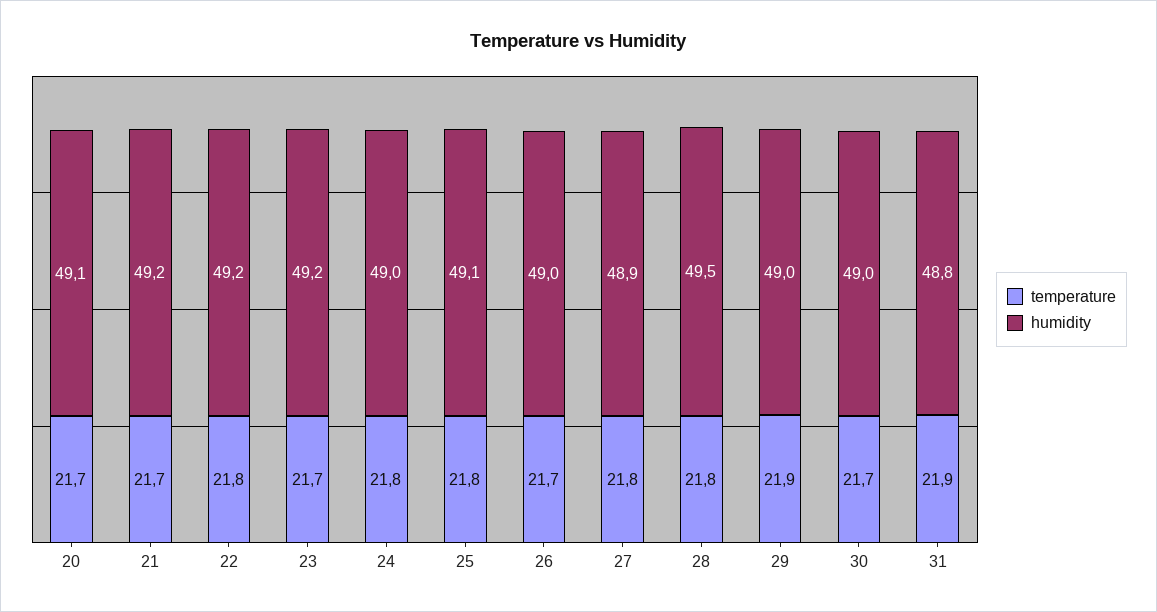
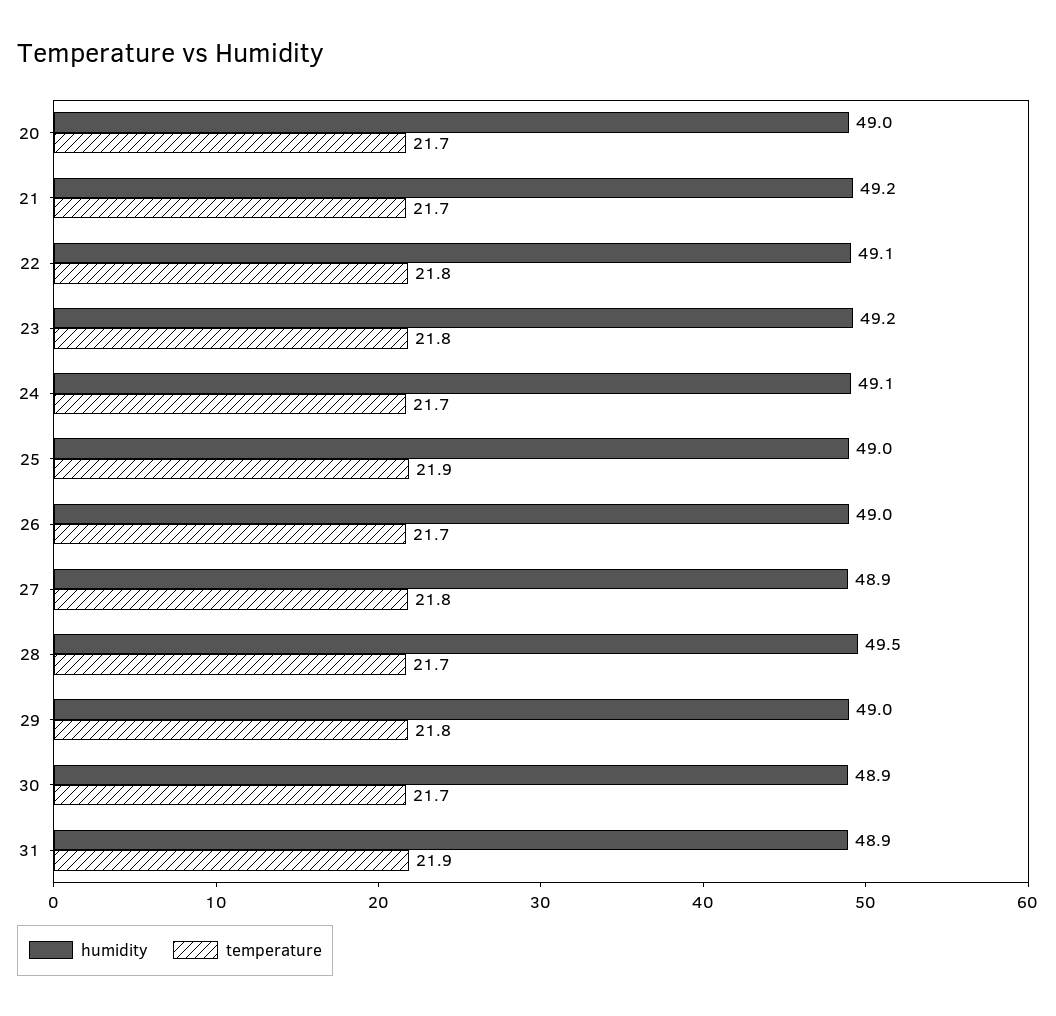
humidity, 20: 49.1 -> 49
humidity, 22: 49.2 -> 49.1
temperature, 23: 21.7 -> 21.8
temperature, 24: 21.8 -> 21.7
humidity, 24: 49 -> 49.1
temperature, 25: 21.8 -> 21.9
humidity, 25: 49.1 -> 49
temperature, 28: 21.8 -> 21.7
temperature, 29: 21.9 -> 21.8
humidity, 30: 49 -> 48.9
humidity, 31: 48.8 -> 48.9

